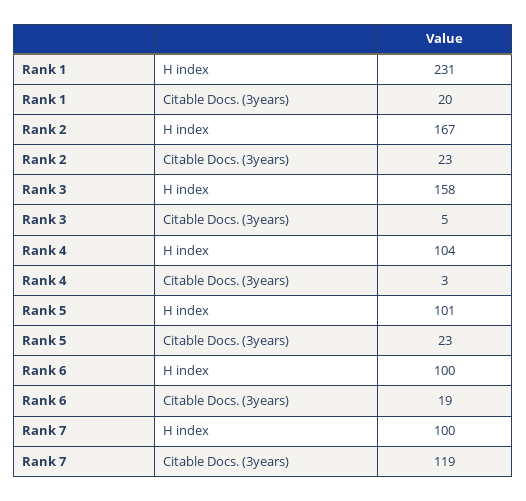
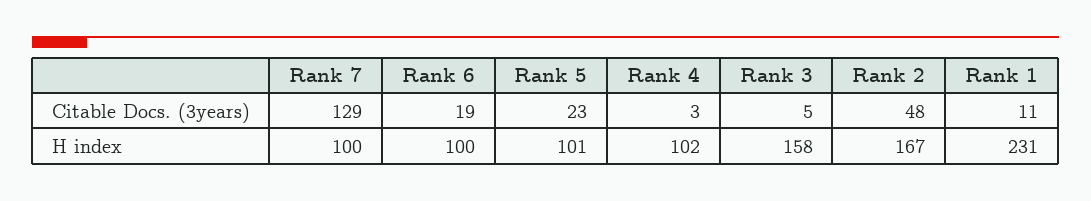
Rank 1, Citable Docs. (3years): 20 -> 11
Rank 2, Citable Docs. (3years): 23 -> 48
Rank 4, H index: 104 -> 102
Rank 7, Citable Docs. (3years): 119 -> 129

